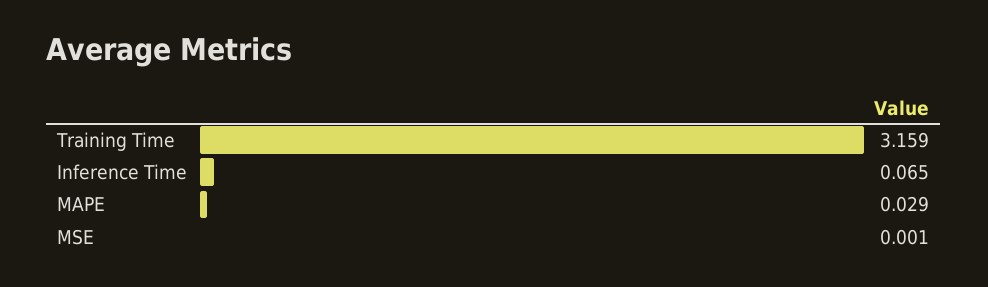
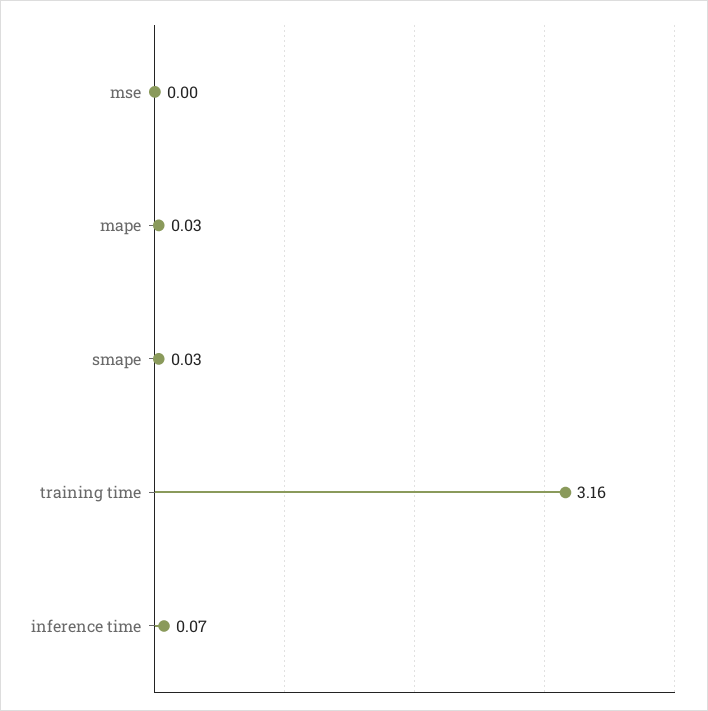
smape: none -> 0.03

